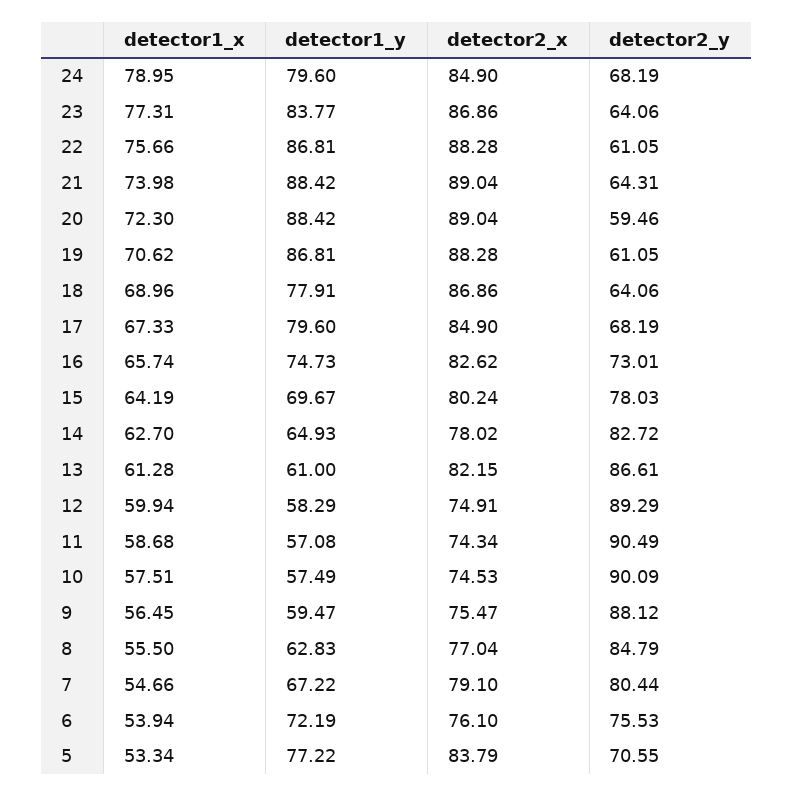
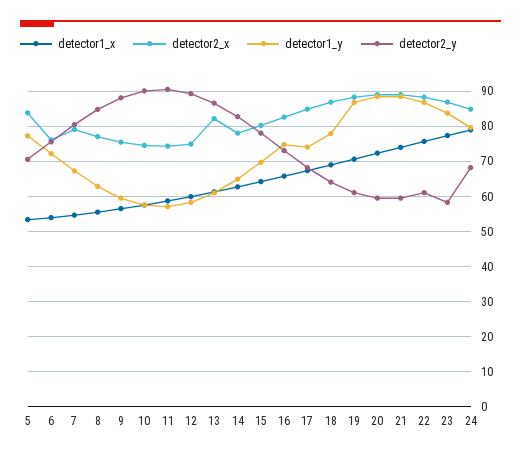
detector2_y, 23: 64.06 -> 58
detector2_y, 21: 64.31 -> 60
detector1_y, 17: 79.6 -> 74

